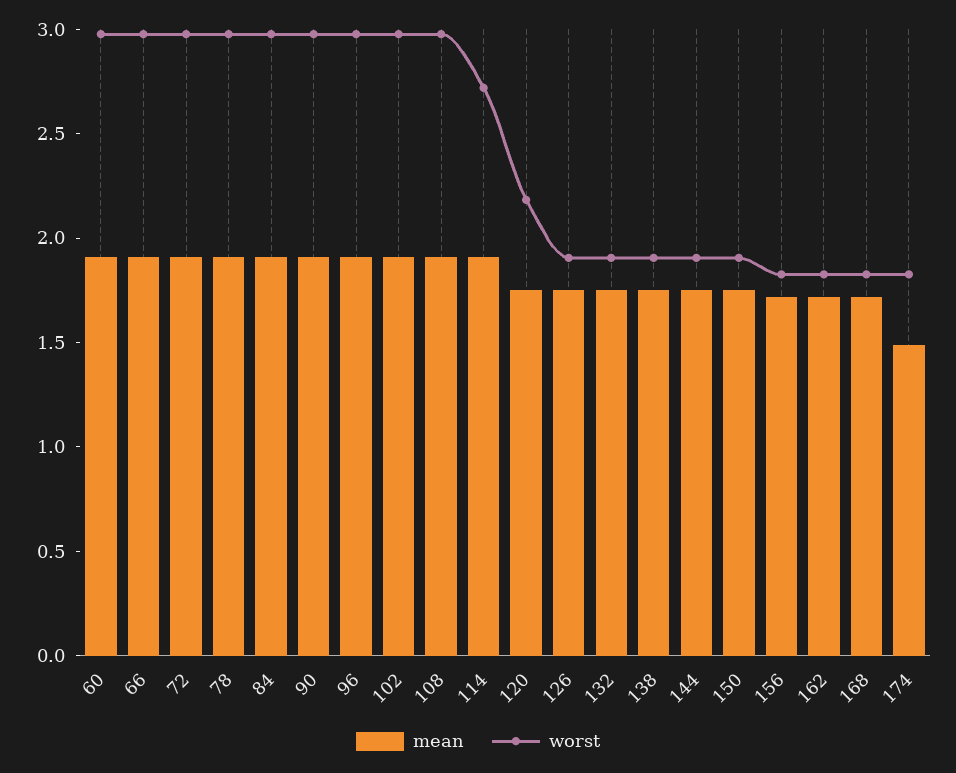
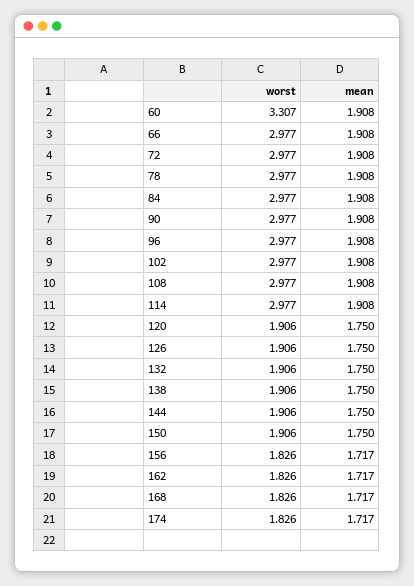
worst, 60: 3 -> 3.307
worst, 114: 2.7 -> 2.977
worst, 120: 2.2 -> 1.906
mean, 174: 1.5 -> 1.717

